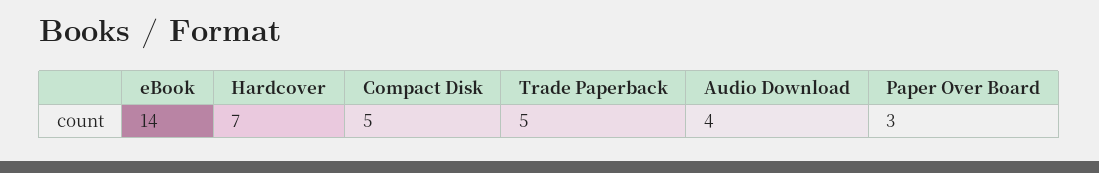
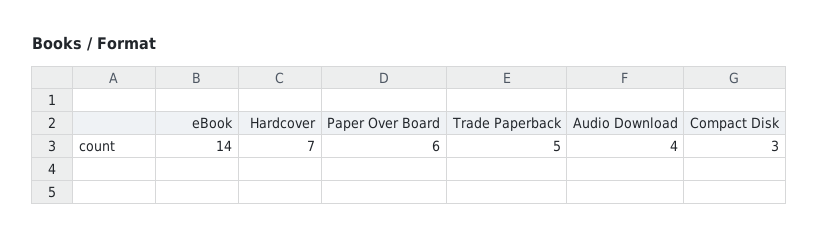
Compact Disk: 5 -> 3
Paper Over Board: 3 -> 6

